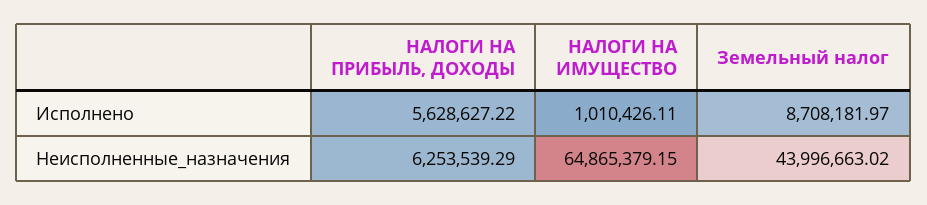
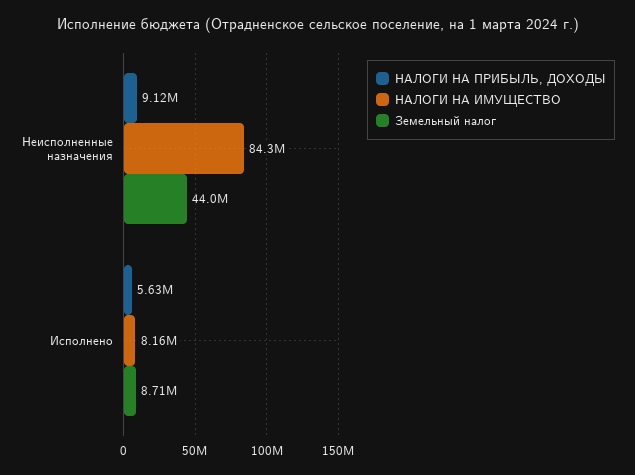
НАЛОГИ НА ИМУЩЕСТВО, Исполнено: 1010426.11 -> 8160000
НАЛОГИ НА ПРИБЫЛЬ, ДОХОДЫ, Неисполненные_назначения: 6253539.29 -> 9120000
НАЛОГИ НА ИМУЩЕСТВО, Неисполненные_назначения: 64865379.15 -> 84300000

